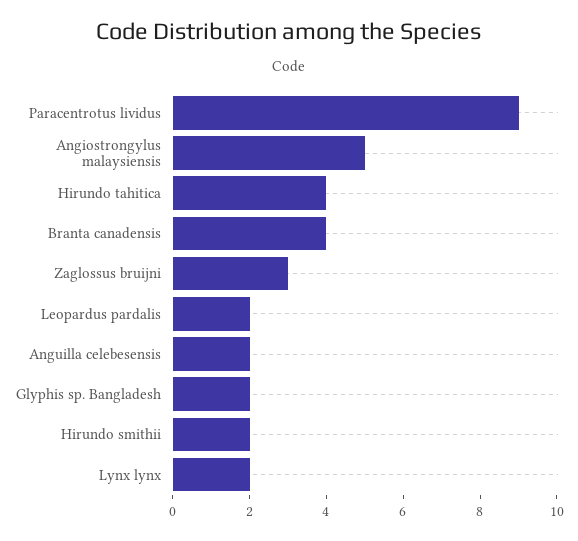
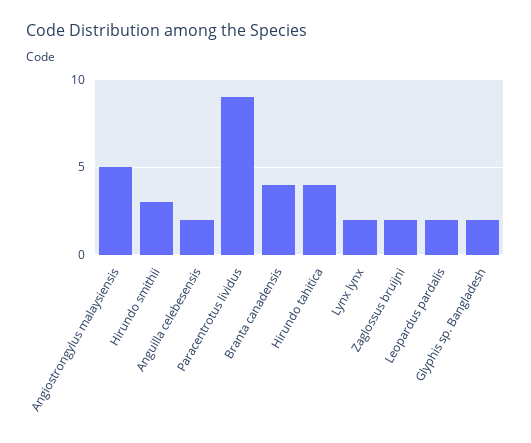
Zaglossus bruijni: 3 -> 2
Hirundo smithii: 2 -> 3

